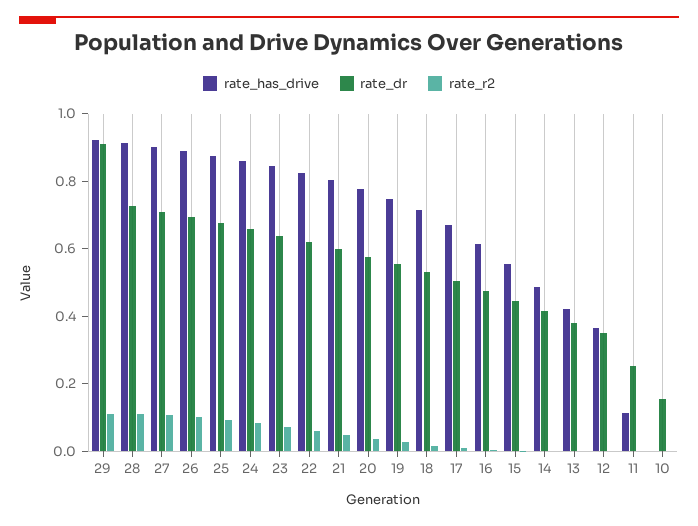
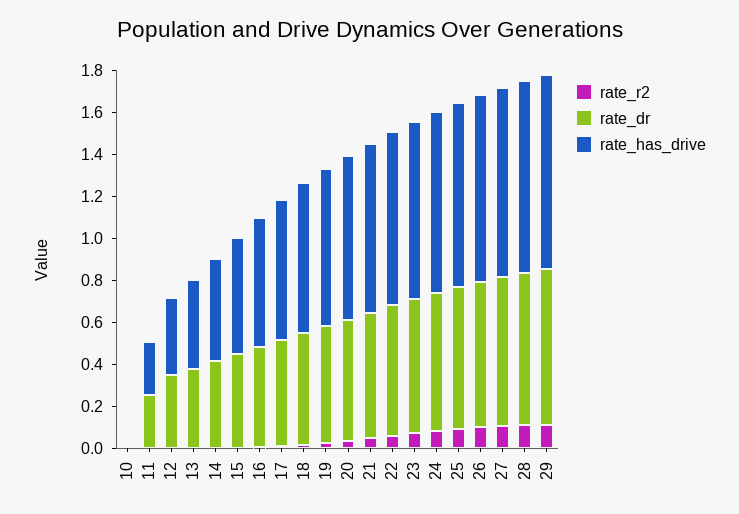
rate_dr, 29: 0.9 -> 0.75
rate_has_drive, 11: 0.1 -> 0.25
rate_dr, 10: 0.15 -> 0

